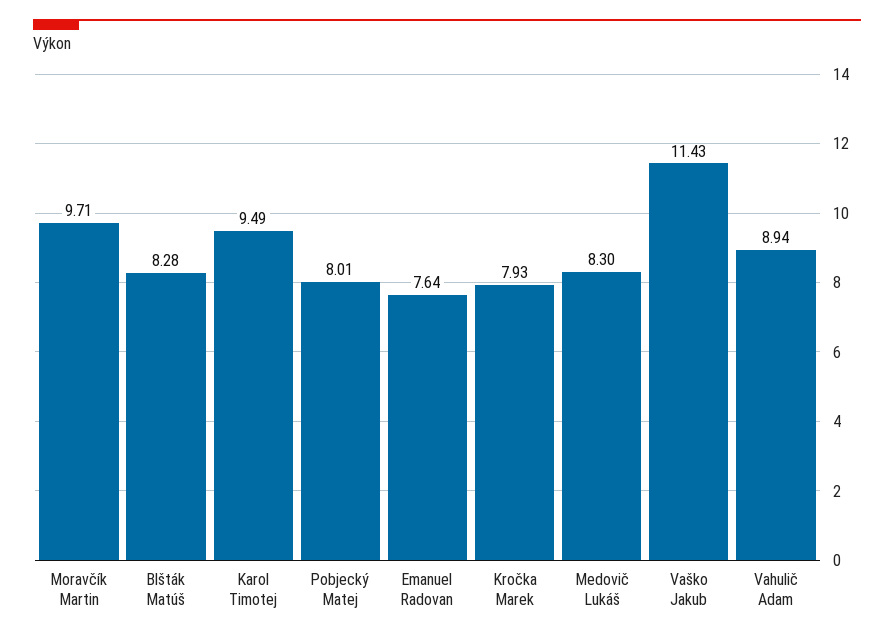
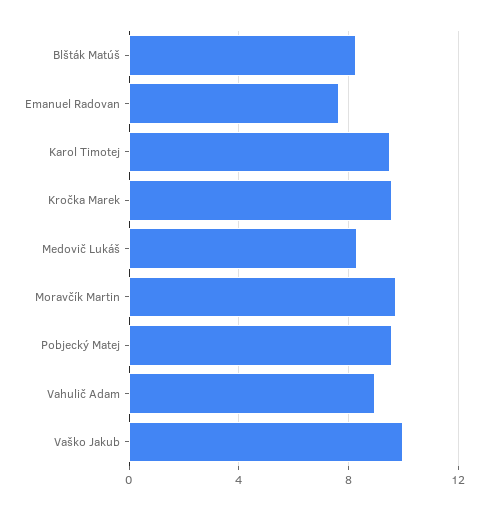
Pobjecký Matej: 8.01 -> 9.5
Kročka Marek: 7.93 -> 9.5
Vaško Jakub: 11.43 -> 10

